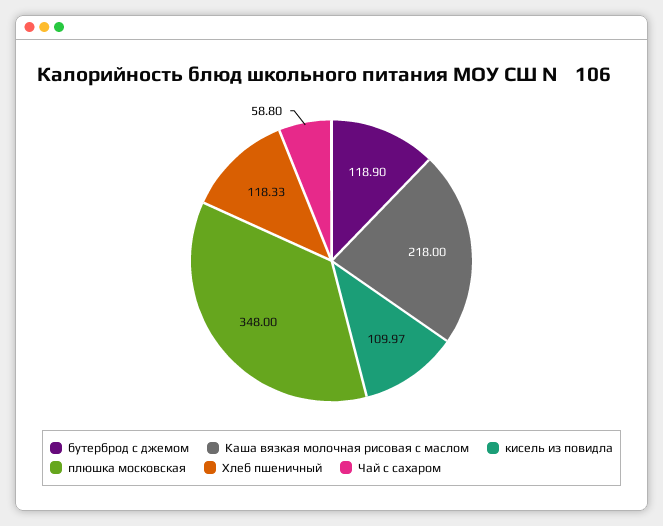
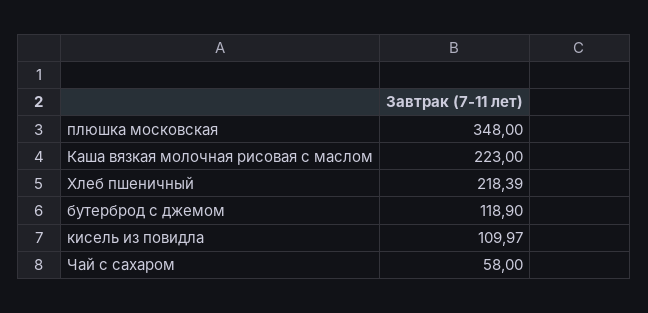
Каша вязкая молочная рисовая с маслом: 218 -> 223
Хлеб пшеничный: 118.33 -> 218.39
Чай с сахаром: 58.8 -> 58

